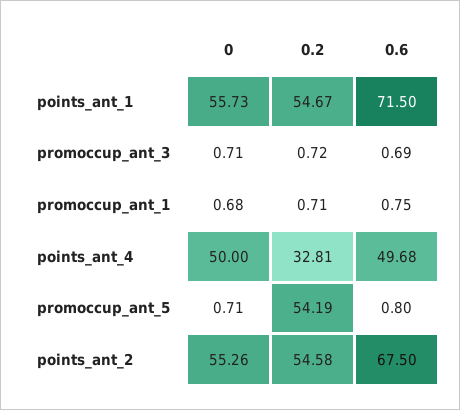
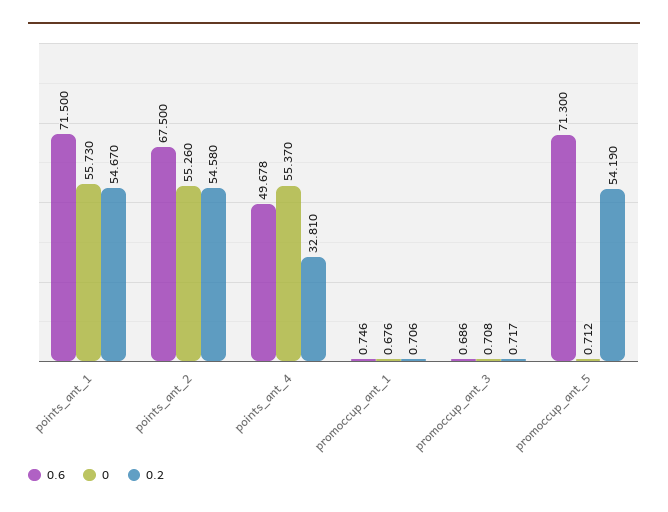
0, points_ant_4: 50 -> 55.37
0.6, promoccup_ant_5: 0.8 -> 71.3

